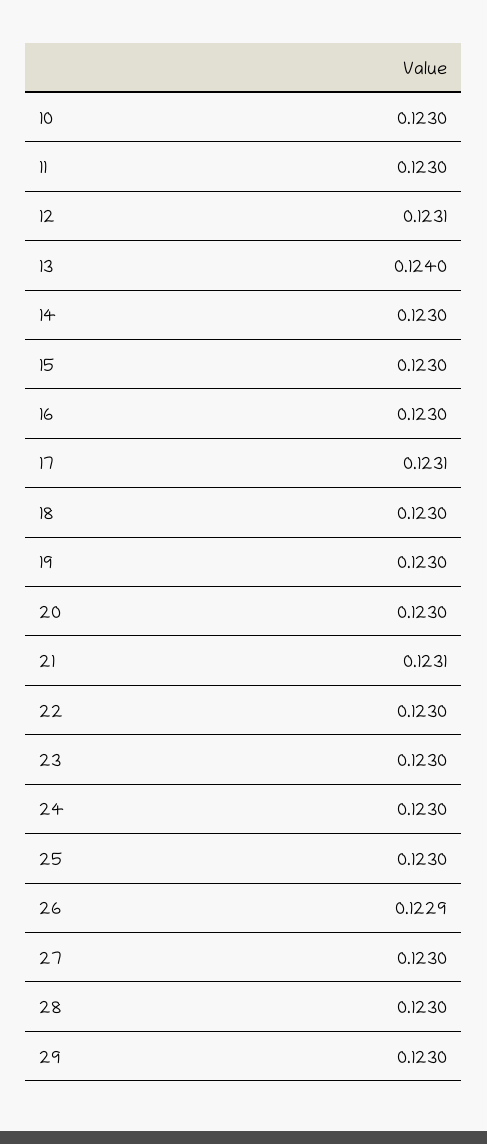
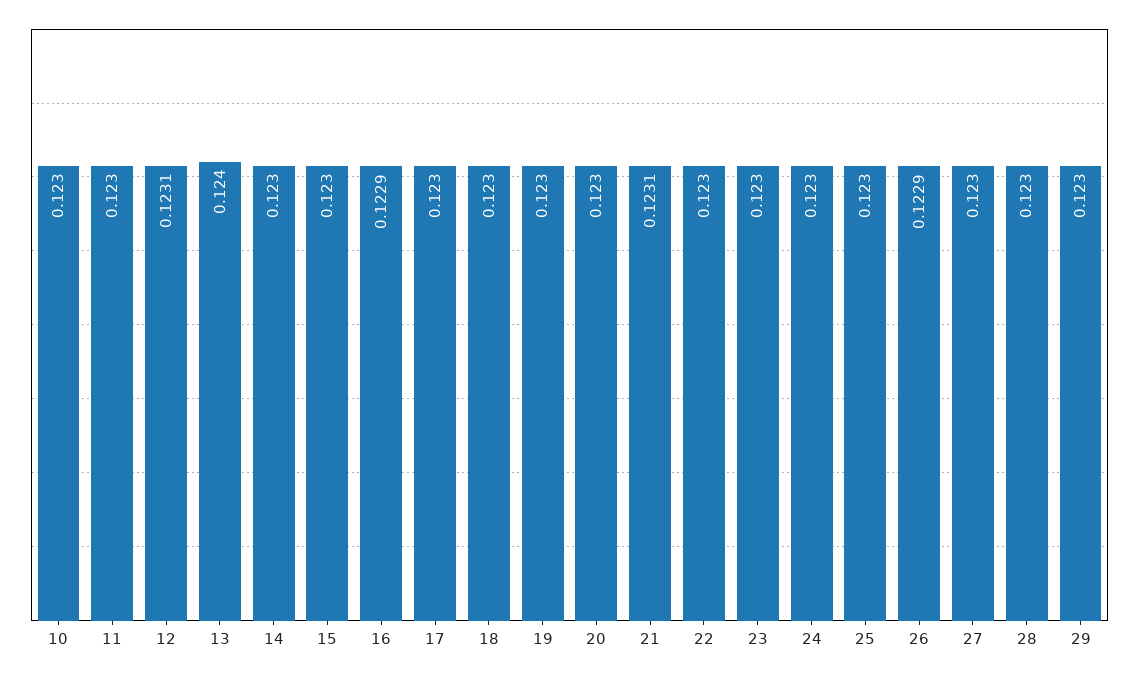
16: 0.123 -> 0.1229
17: 0.1231 -> 0.123

